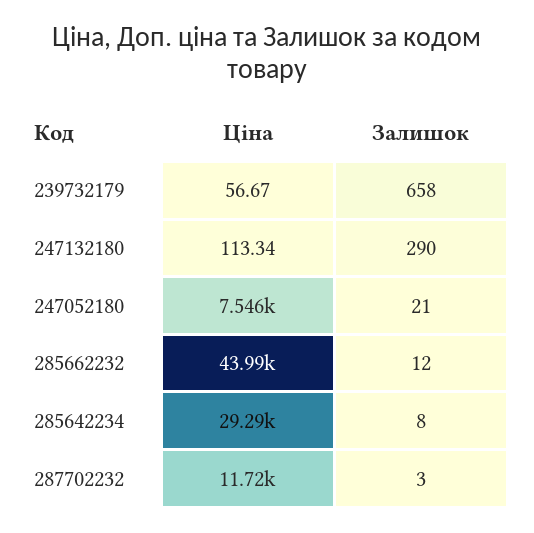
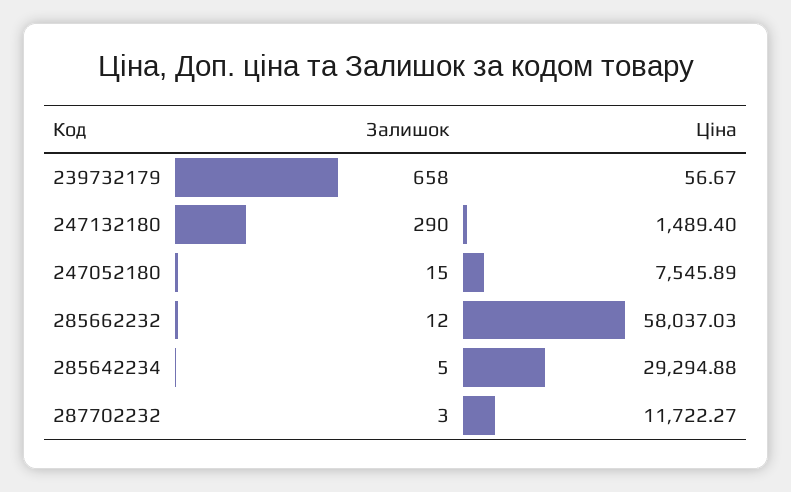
Ціна, 247132180: 113.34 -> 1489.4
Залишок, 247052180: 21 -> 15
Ціна, 285662232: 43990 -> 58037.03
Залишок, 285642234: 8 -> 5

